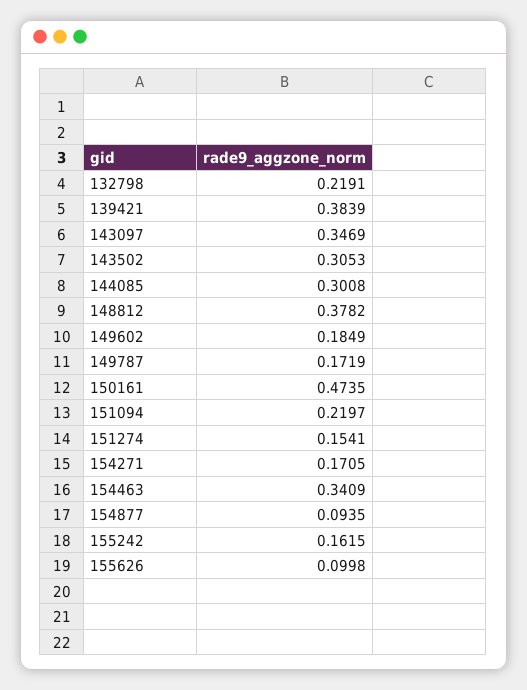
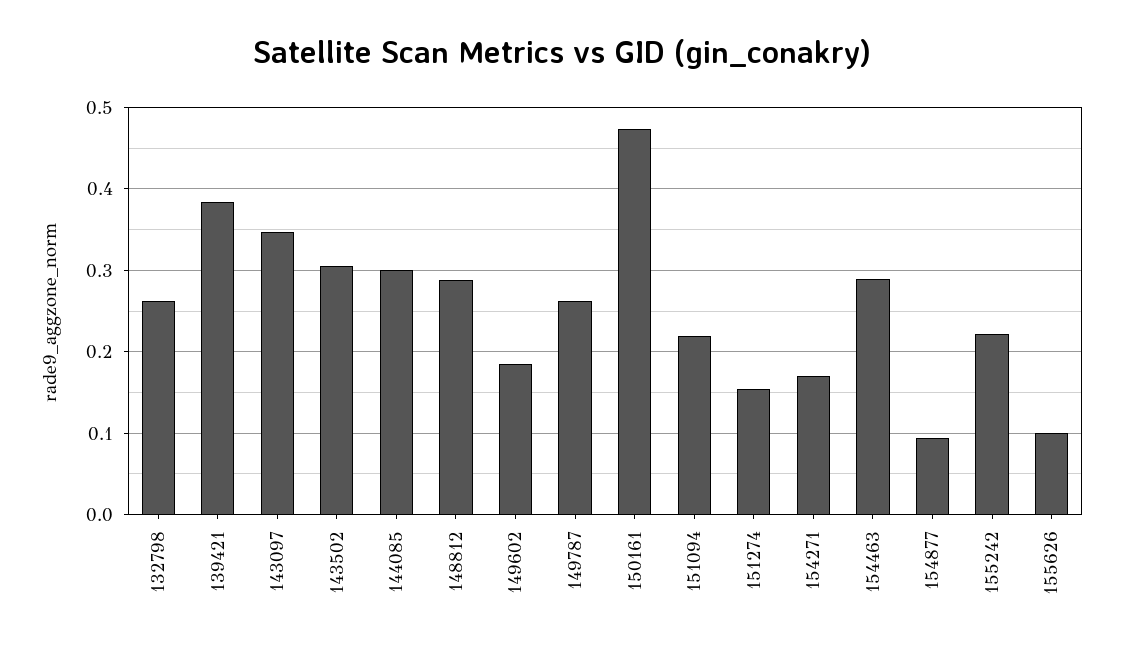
132798: 0.2191 -> 0.26
148812: 0.3782 -> 0.29
149787: 0.1719 -> 0.26
154463: 0.3409 -> 0.29
155242: 0.1615 -> 0.22

